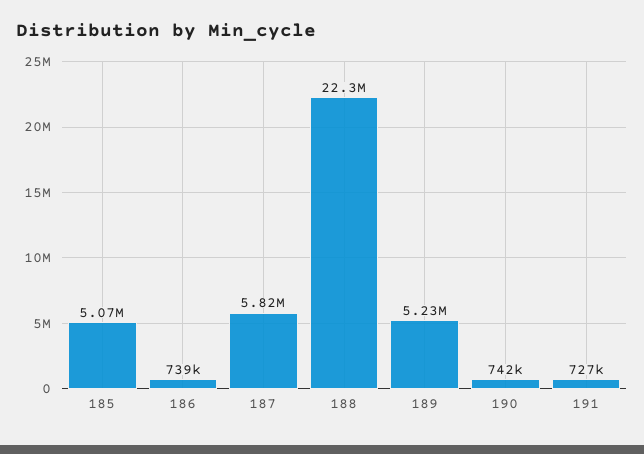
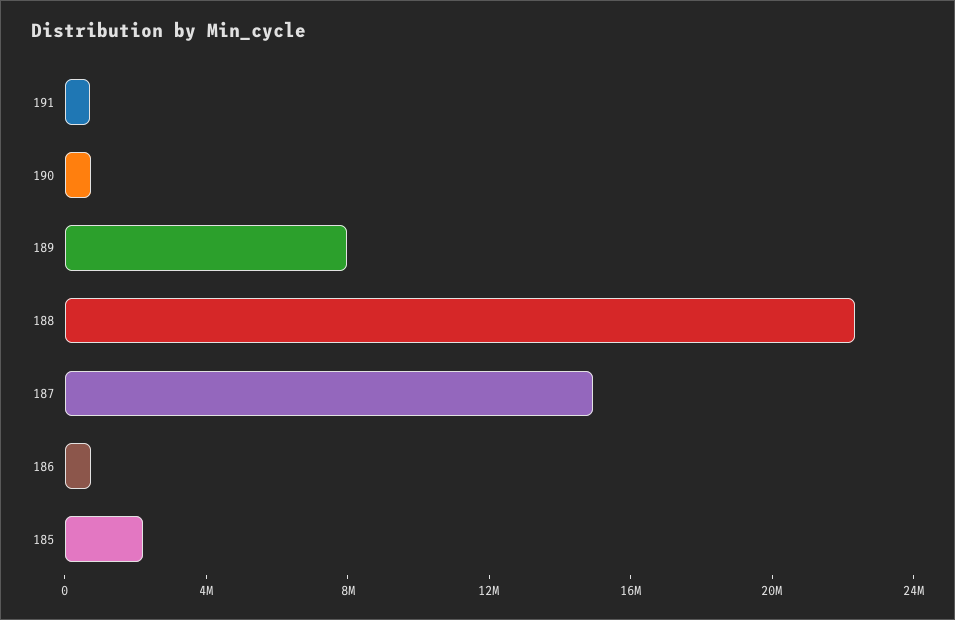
185: 5070000 -> 2000000
187: 5820000 -> 15000000
189: 5230000 -> 8000000

